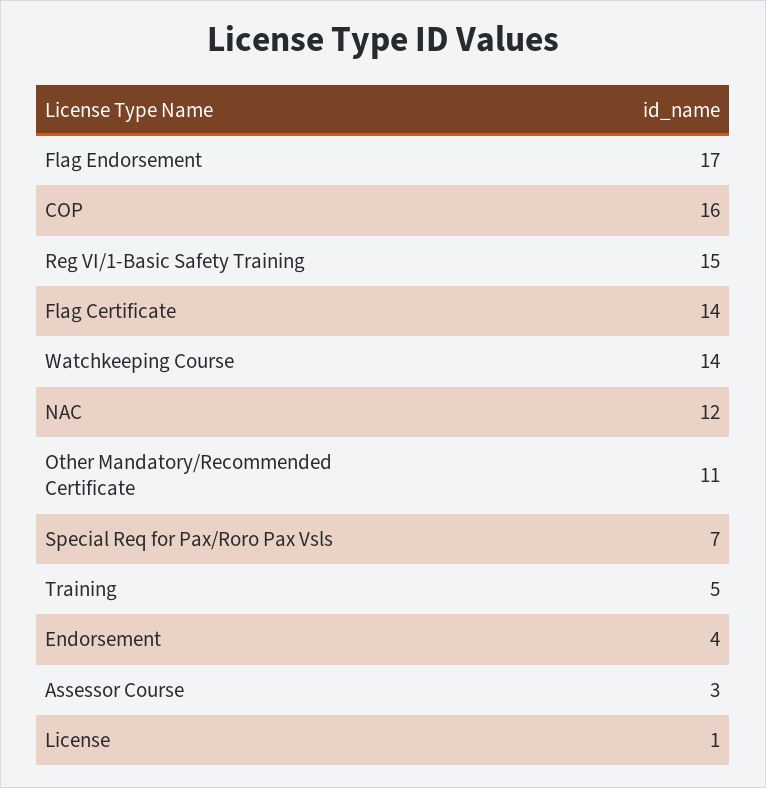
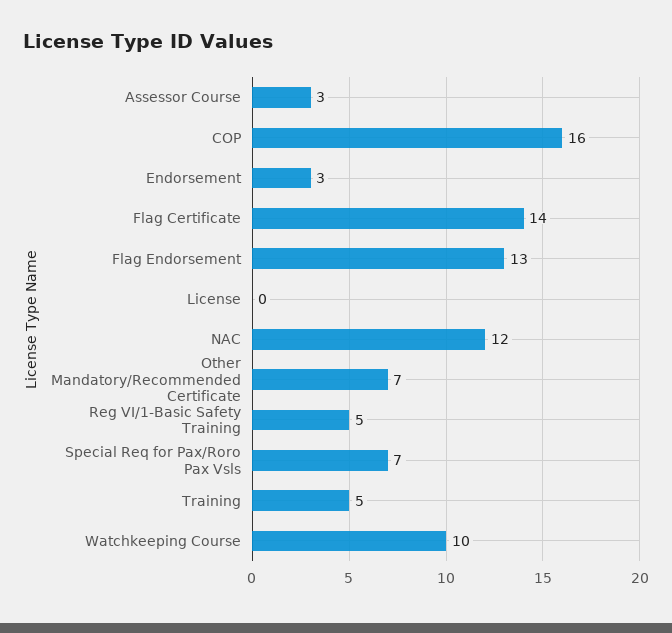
Flag Endorsement: 17 -> 13
Reg VI/1-Basic Safety Training: 15 -> 5
Watchkeeping Course: 14 -> 10
Other Mandatory/Recommended Certificate: 11 -> 7
Endorsement: 4 -> 3
License: 1 -> 0

